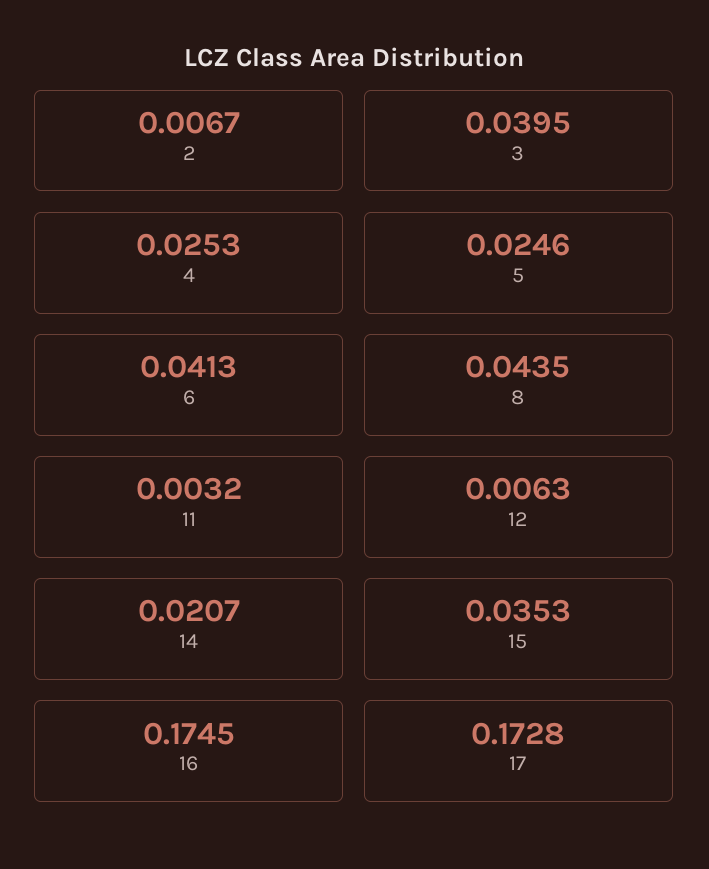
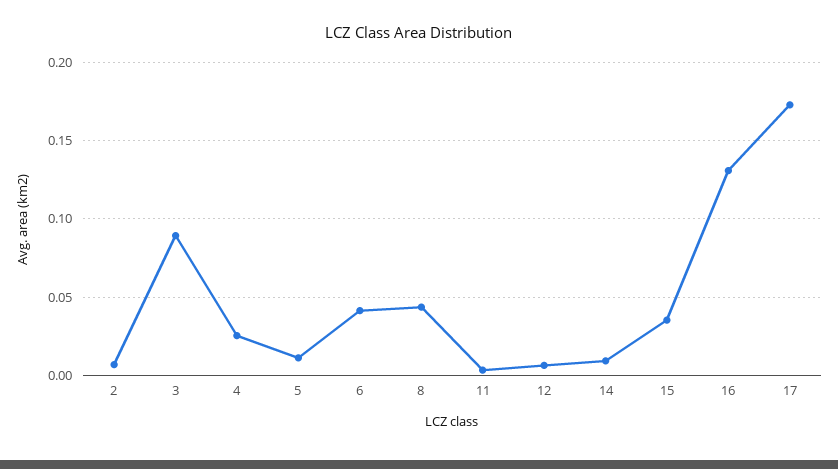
3: 0.0395 -> 0.09
5: 0.0246 -> 0.01
14: 0.0207 -> 0.01
16: 0.1745 -> 0.13

